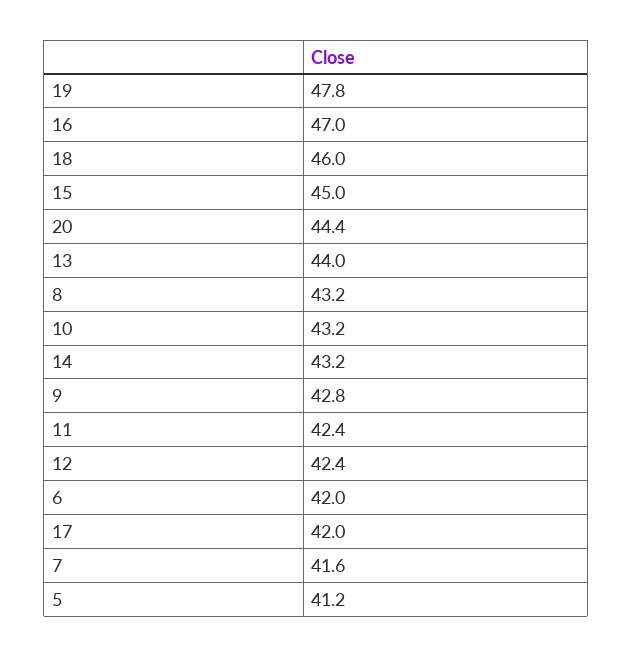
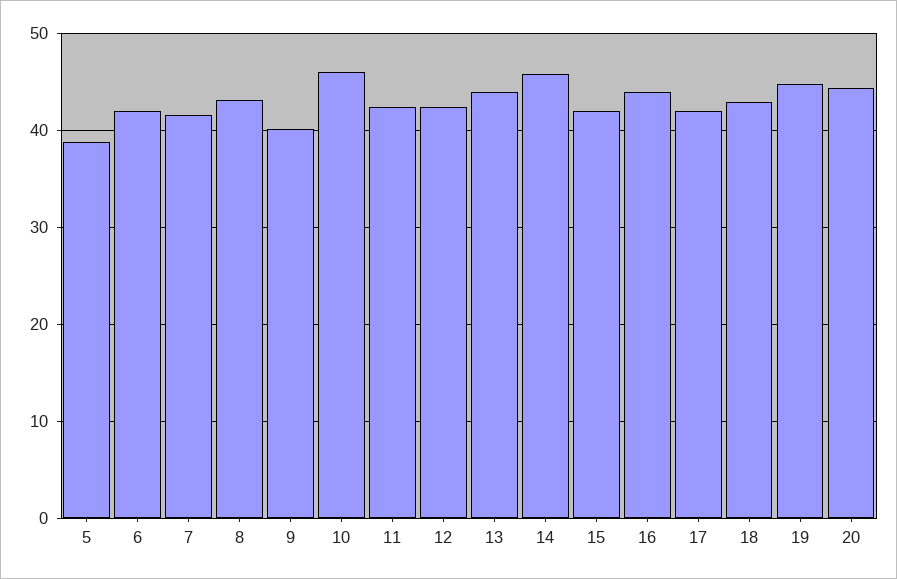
19: 47.8 -> 45
16: 47 -> 44
18: 46 -> 43
15: 45 -> 42
10: 43.2 -> 46
14: 43.2 -> 46
9: 42.8 -> 40
5: 41.2 -> 39

